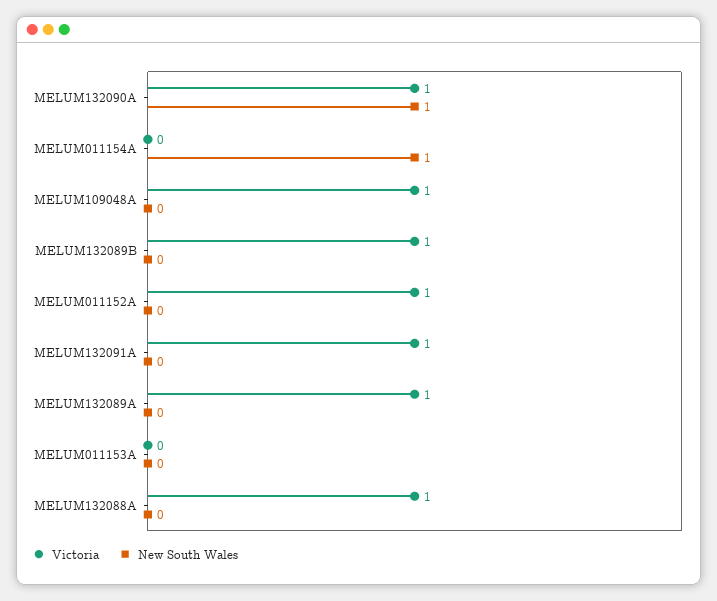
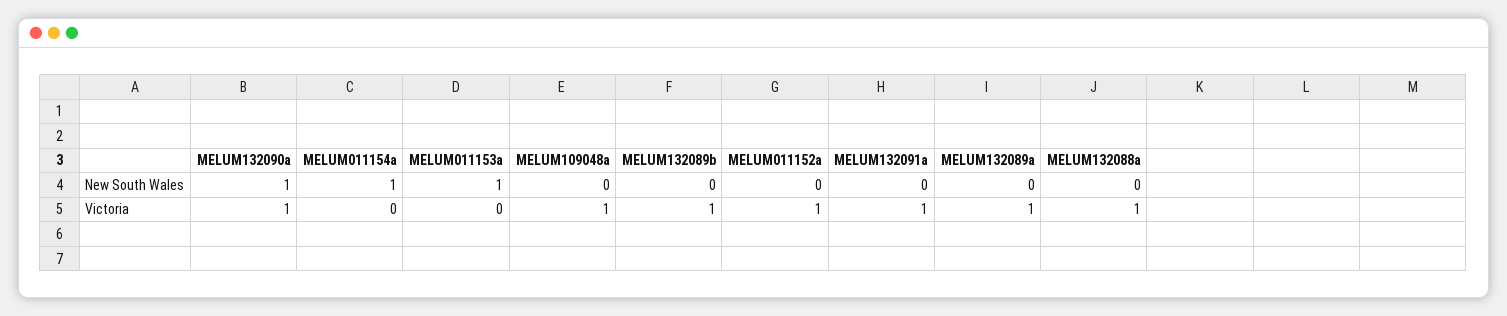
New South Wales, MELUM011153A: 0 -> 1

